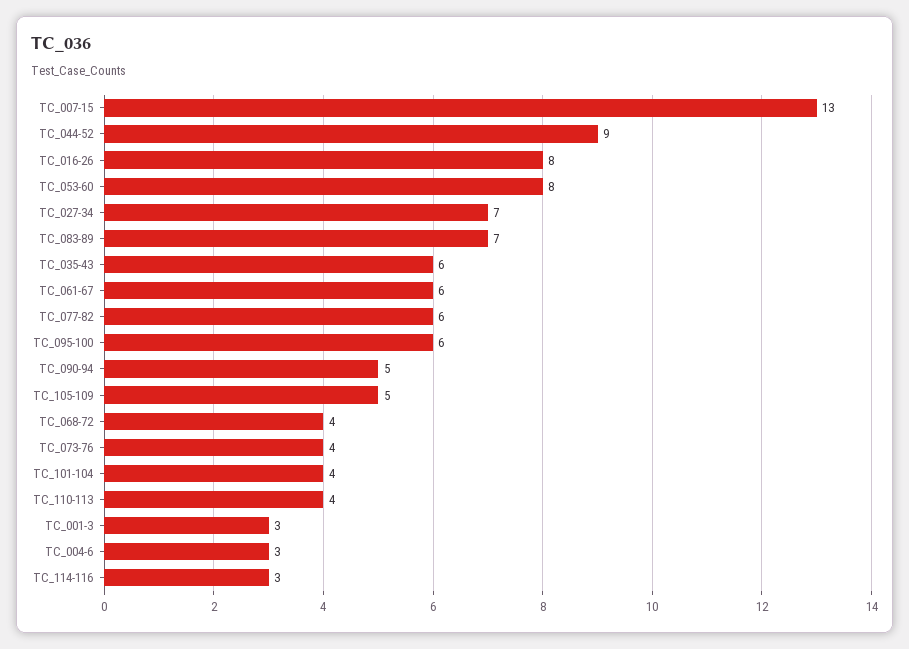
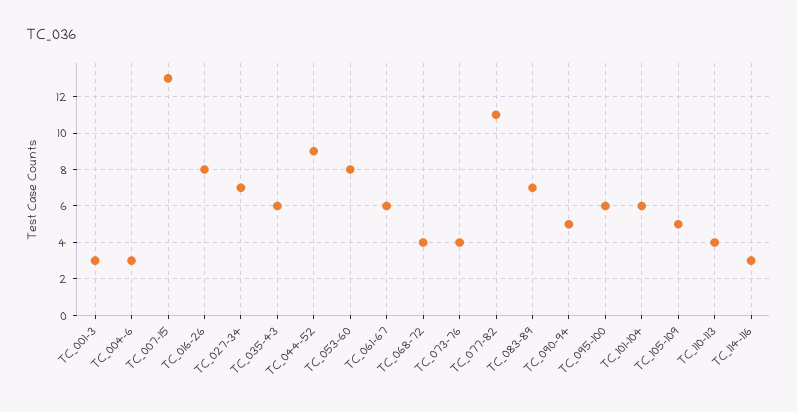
TC_077-82: 6 -> 11
TC_101-104: 4 -> 6

